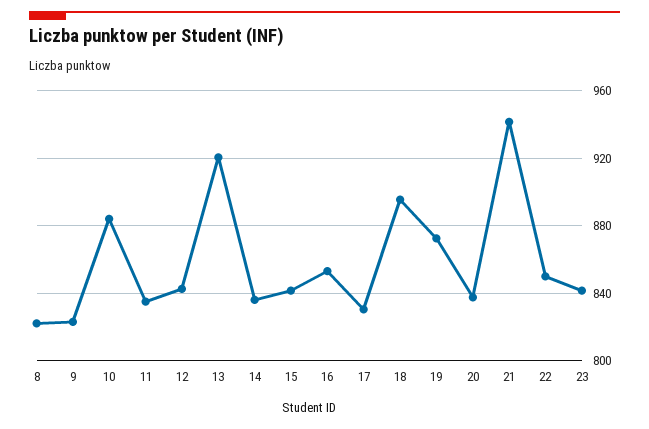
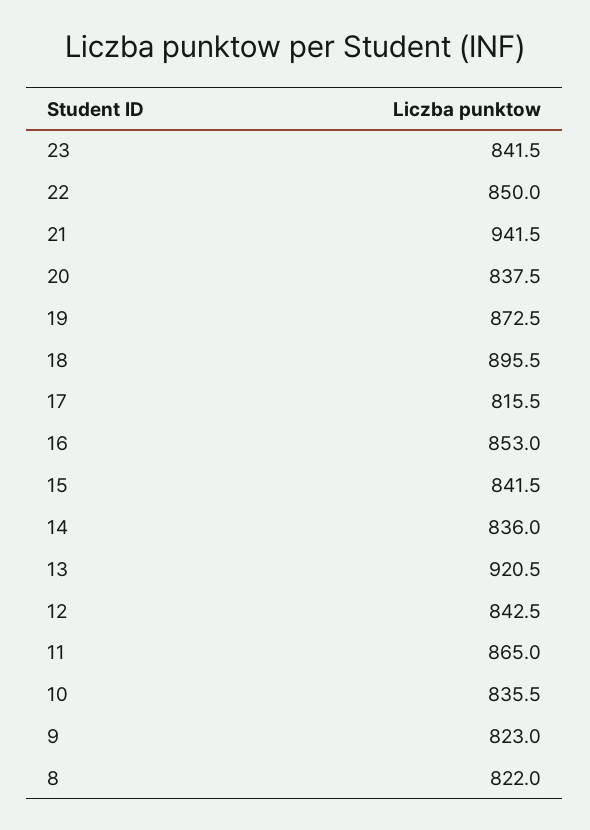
10: 885 -> 835.5
11: 835 -> 865
17: 830 -> 815.5

